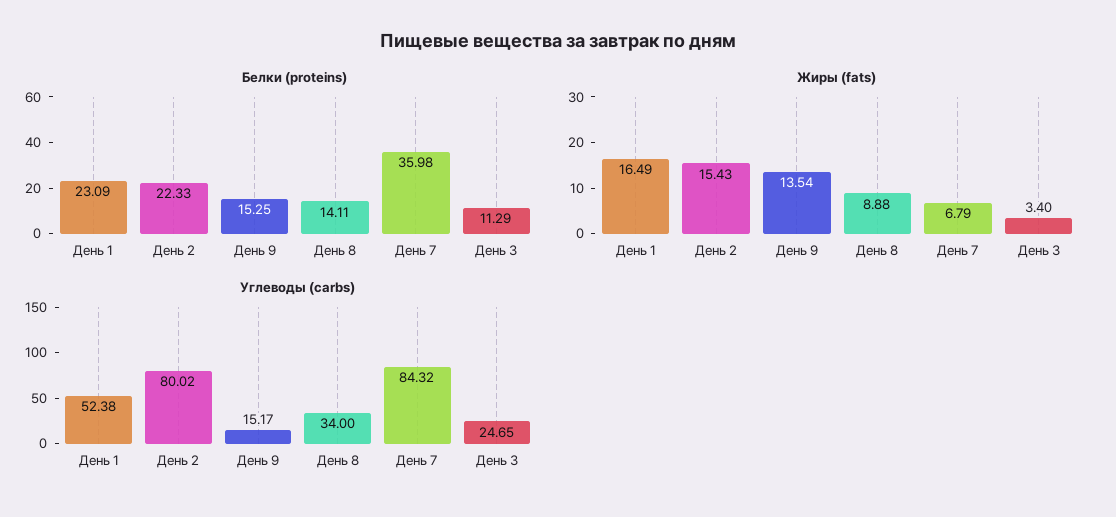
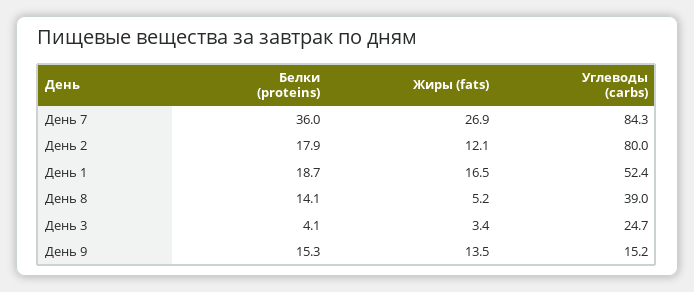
Белки (proteins), День 1: 23.09 -> 18.7
Белки (proteins), День 2: 22.33 -> 17.9
Белки (proteins), День 3: 11.29 -> 4.1
Жиры (fats), День 2: 15.43 -> 12.1
Жиры (fats), День 8: 8.88 -> 5.2
Жиры (fats), День 7: 6.79 -> 26.9
Углеводы (carbs), День 8: 34 -> 39

